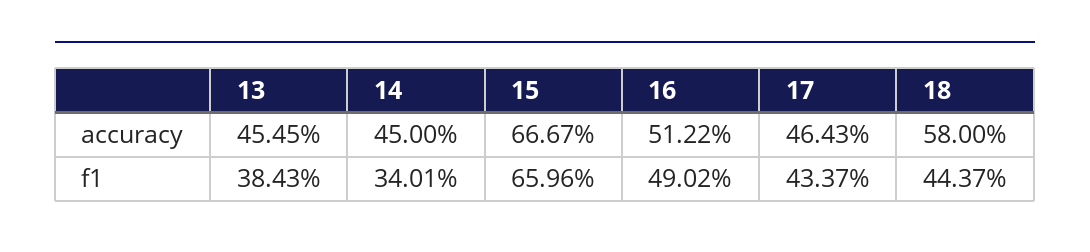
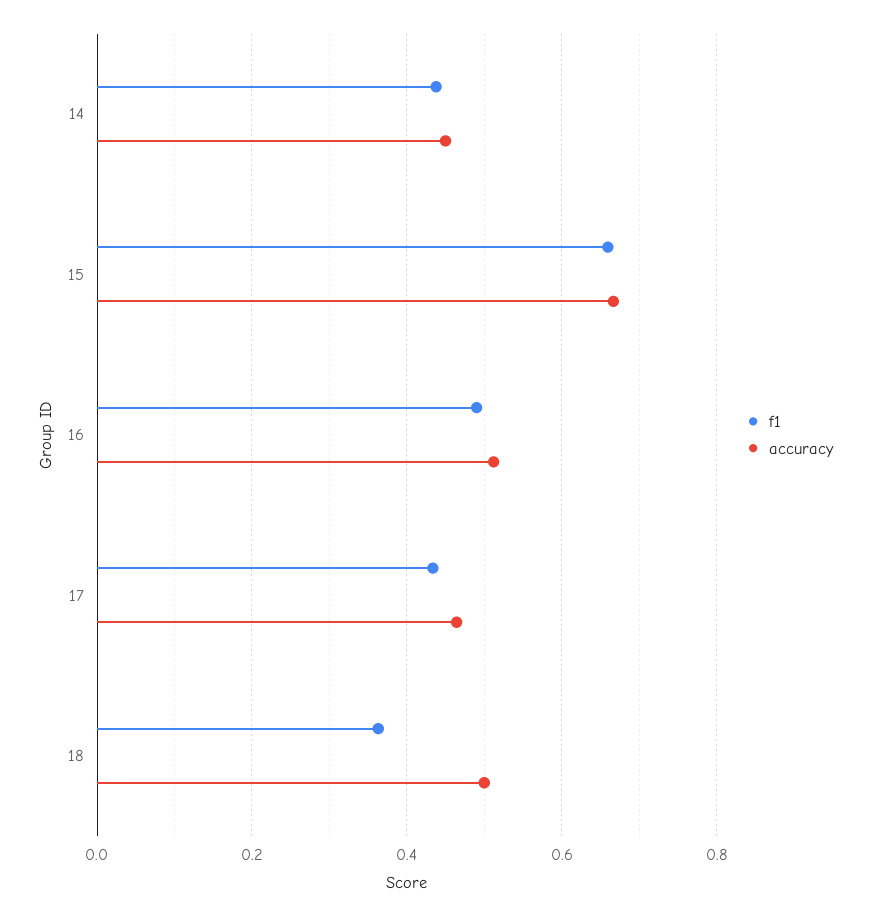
accuracy, 13: 0.4545 -> none
accuracy, 18: 0.58 -> 0.5
f1, 13: 0.3843 -> none
f1, 14: 0.3401 -> 0.44
f1, 18: 0.4437 -> 0.36

